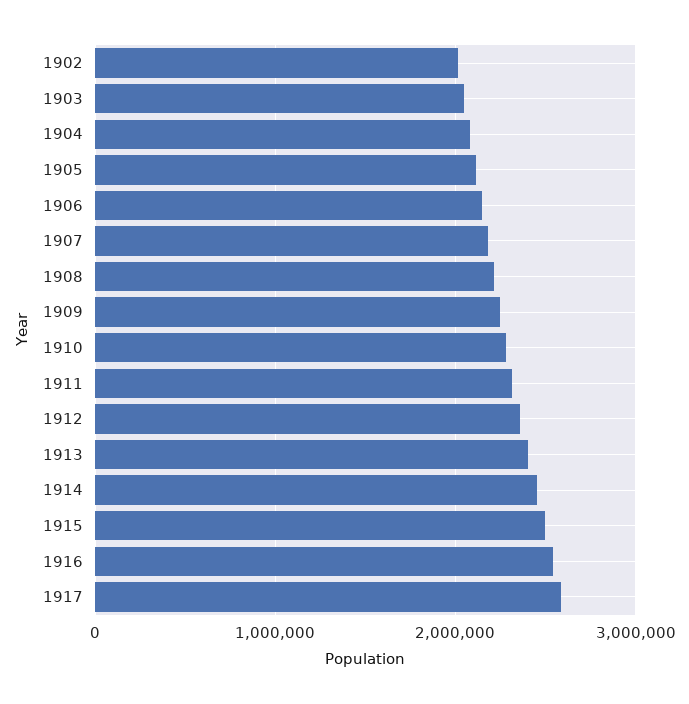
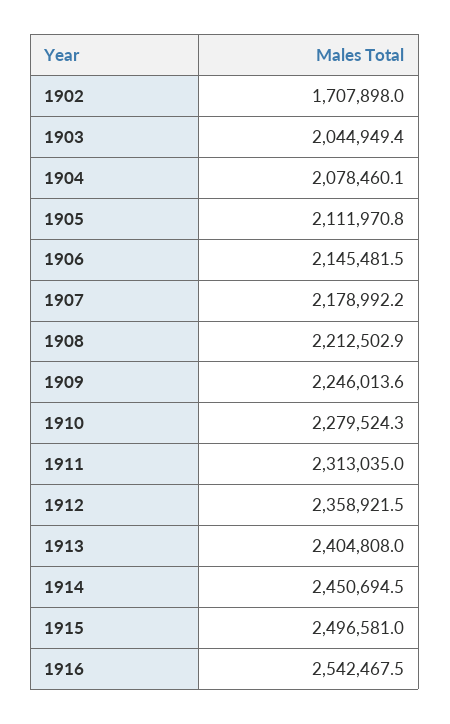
1902: 2000000 -> 1707898
1917: 2600000 -> none

